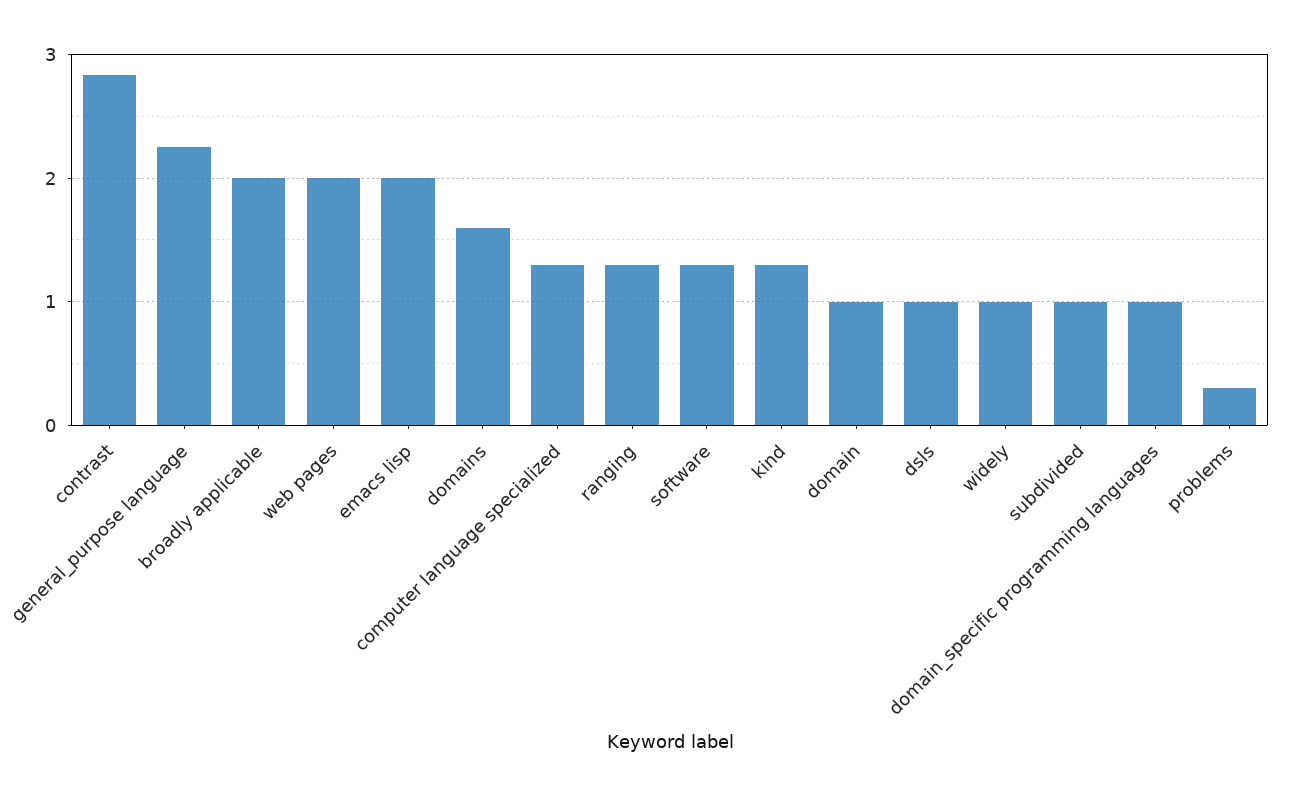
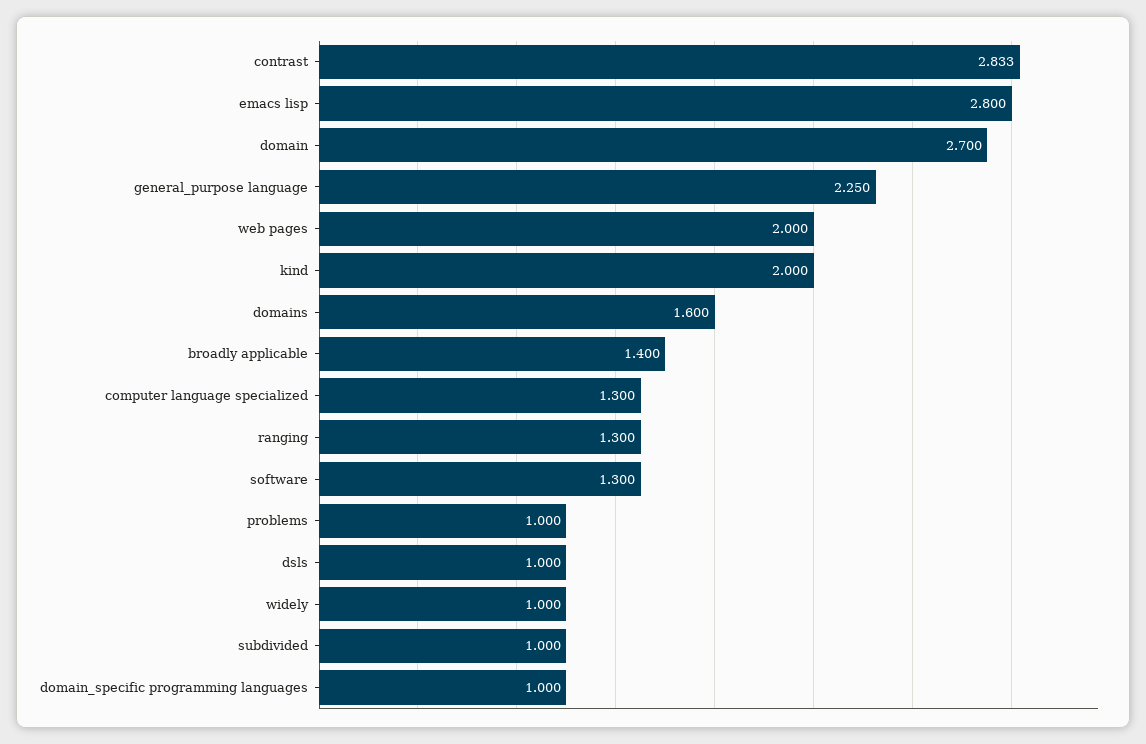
broadly applicable: 2 -> 1.4
emacs lisp: 2 -> 2.8
kind: 1.3 -> 2
domain: 1 -> 2.7
problems: 0.3 -> 1

